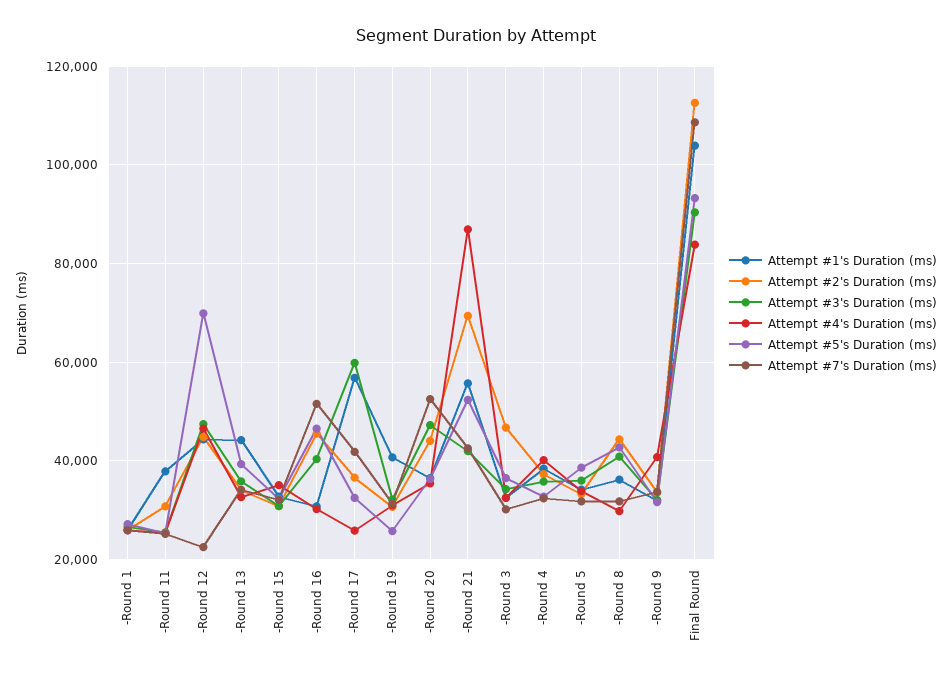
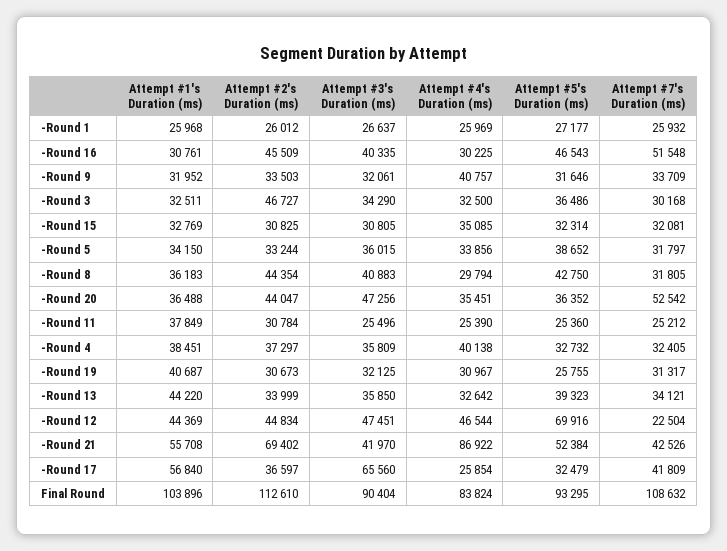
Attempt #3's Duration (ms), -Round 17: 60000 -> 65560

